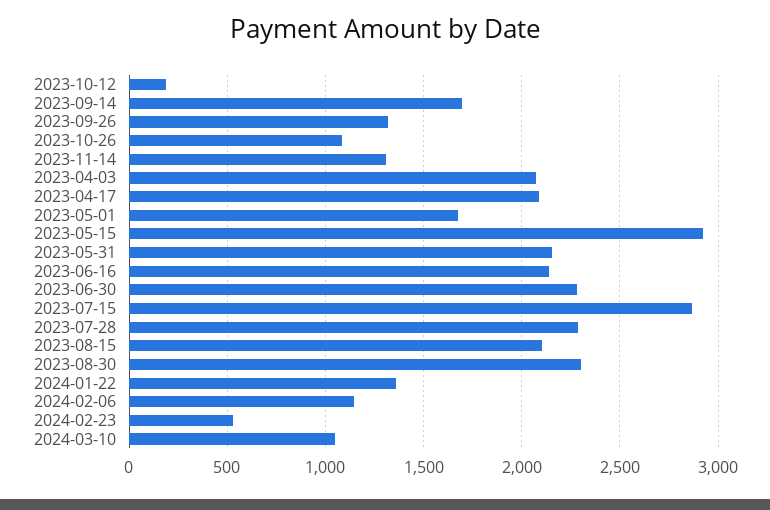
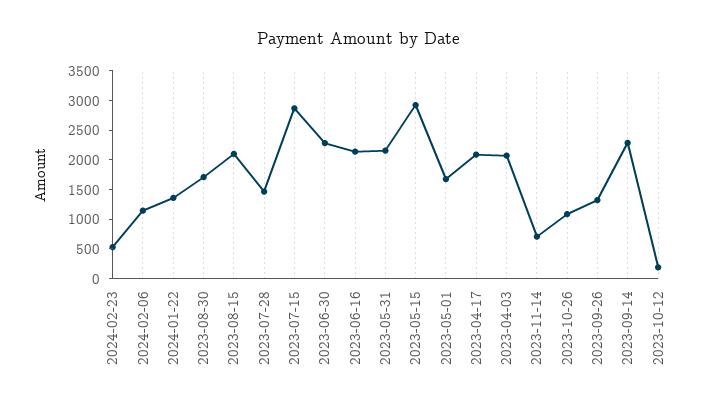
2023-09-14: 1700 -> 2250
2023-11-14: 1300 -> 750
2023-07-28: 2300 -> 1500
2023-08-30: 2300 -> 1750
2024-03-10: 1050 -> none

